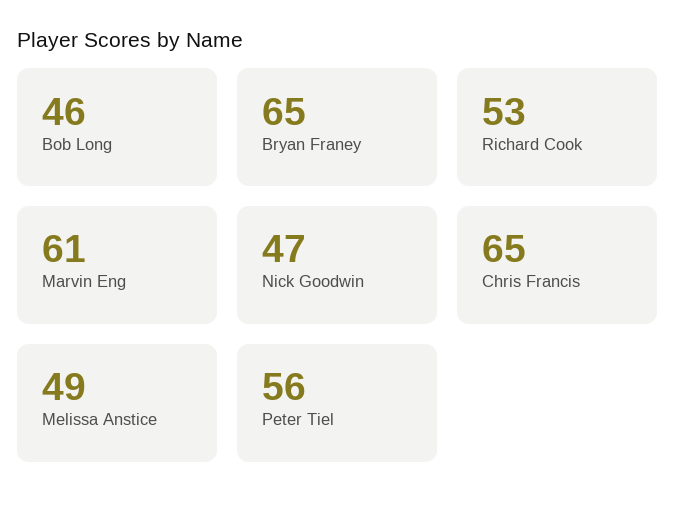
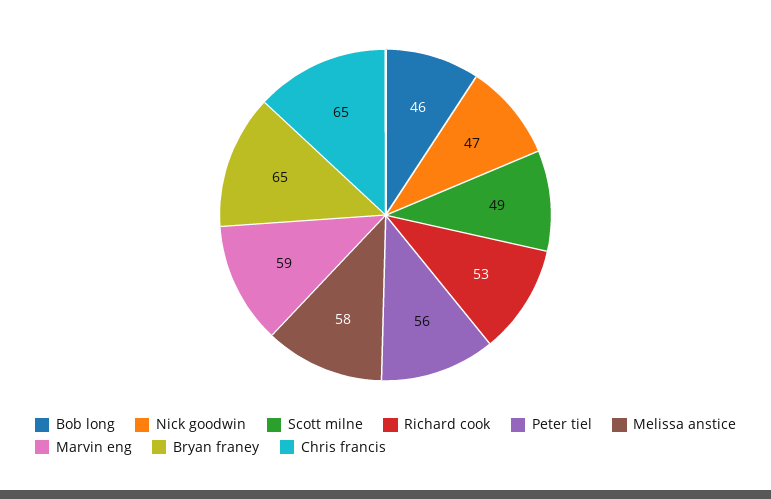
Marvin Eng: 61 -> 59
Melissa Anstice: 49 -> 58
Scott milne: none -> 49

